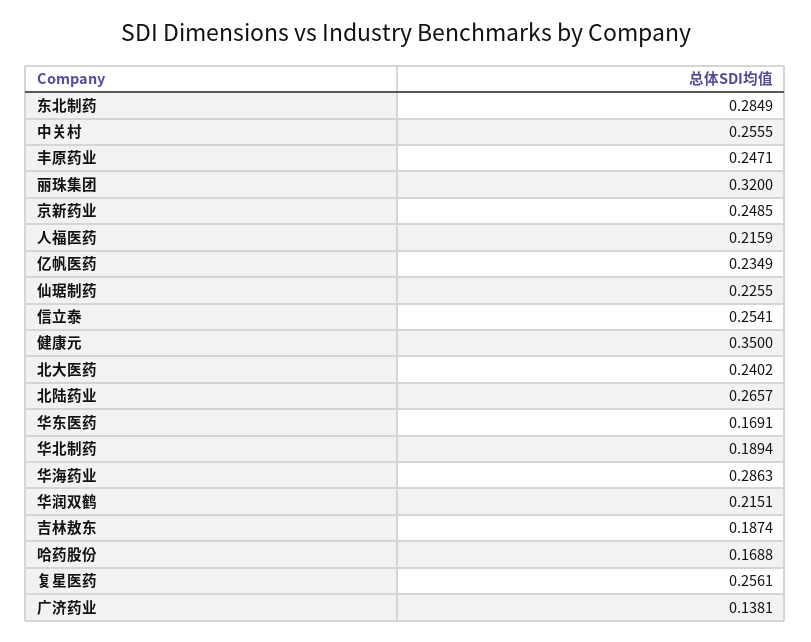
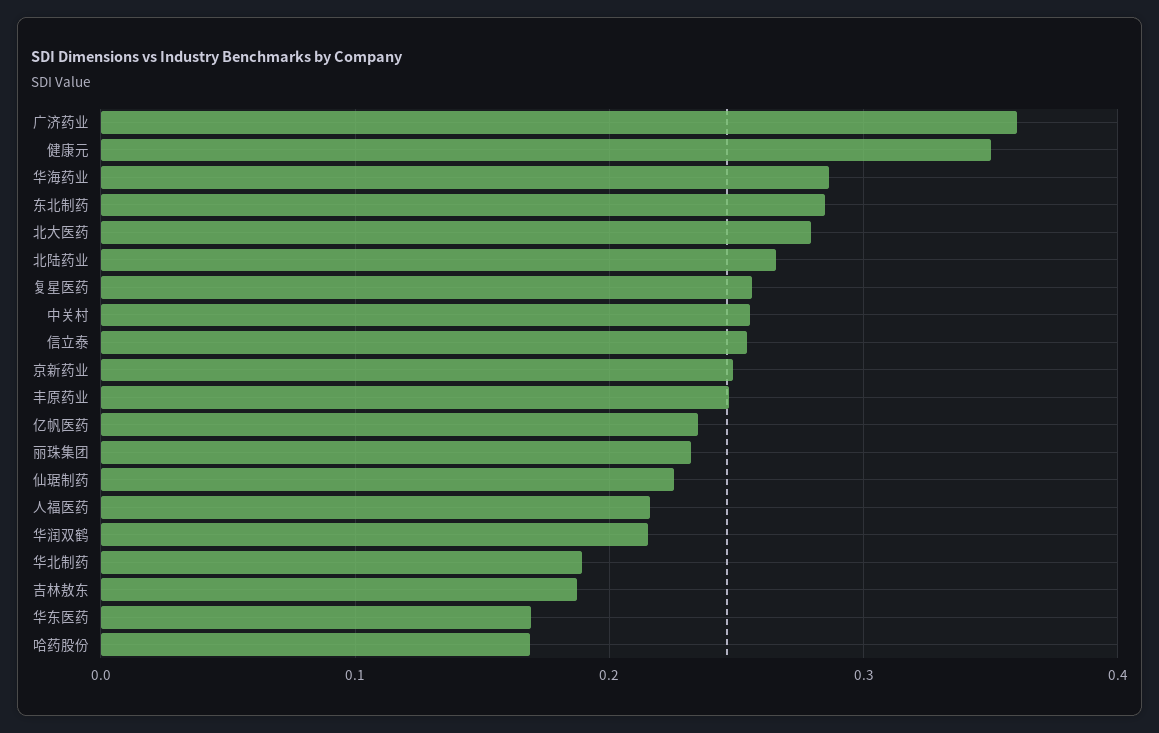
丽珠集团: 0.32 -> 0.23
北大医药: 0.2402 -> 0.28
广济药业: 0.1381 -> 0.36

